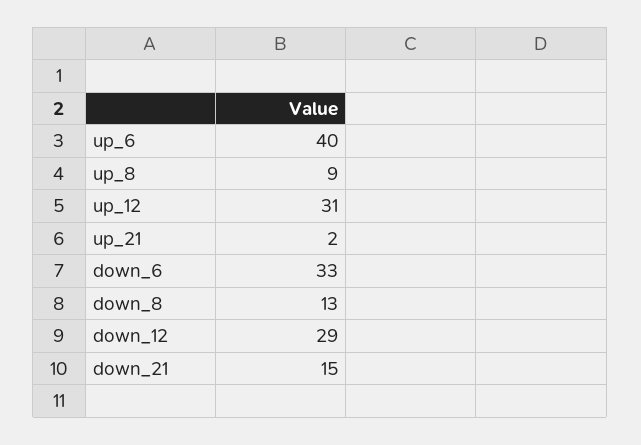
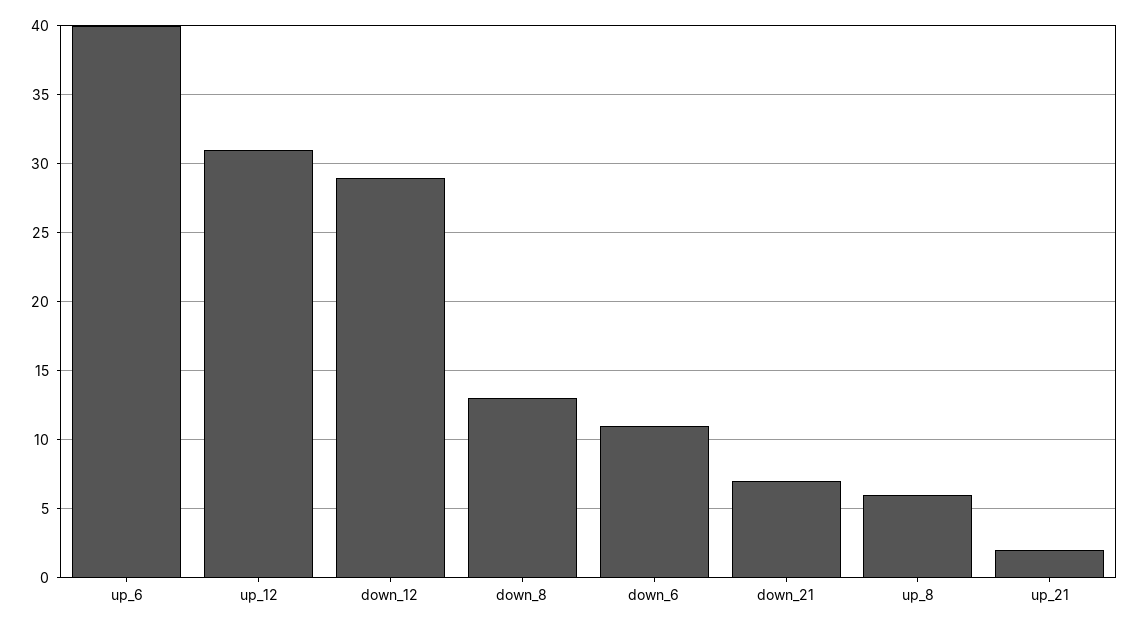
up_8: 9 -> 6
down_6: 33 -> 11
down_21: 15 -> 7

